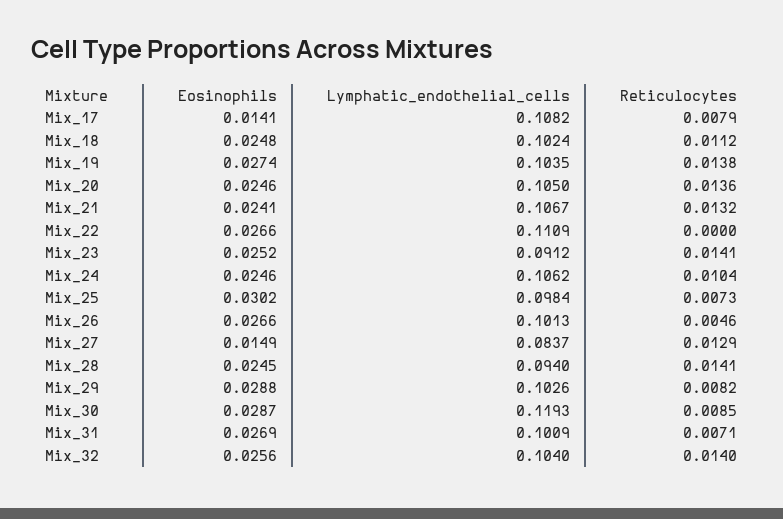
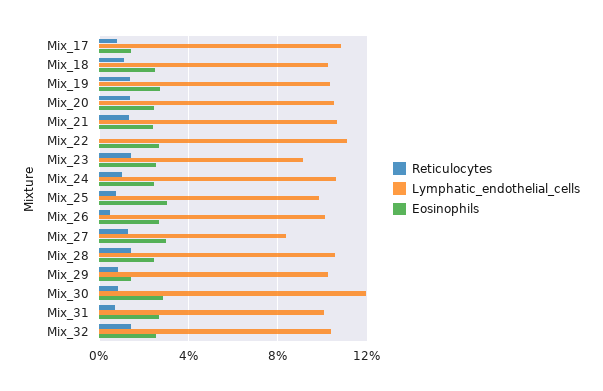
Eosinophils, Mix_27: 0.0149 -> 0.03
Lymphatic_endothelial_cells, Mix_28: 0.094 -> 0.105
Eosinophils, Mix_29: 0.0288 -> 0.015

